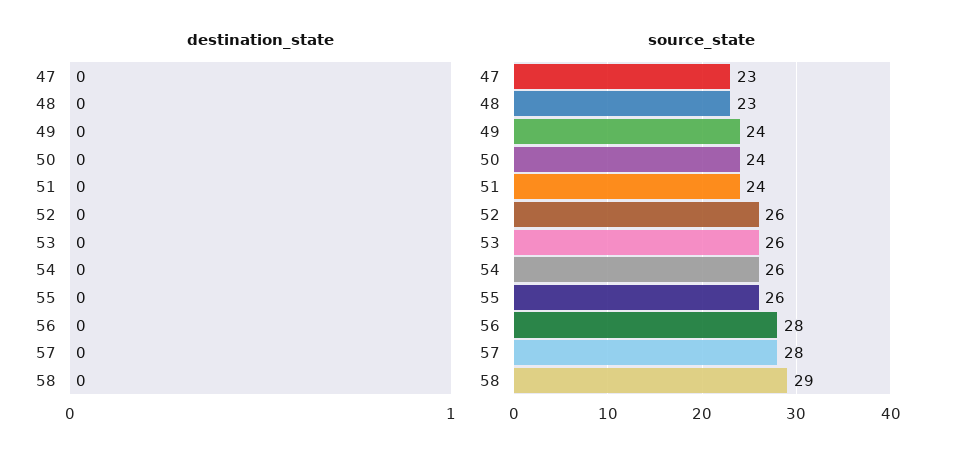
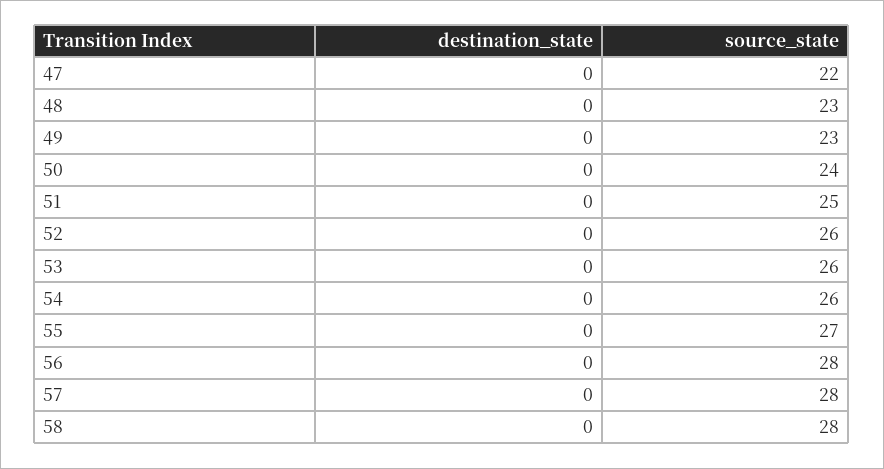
source_state, 47: 23 -> 22
source_state, 49: 24 -> 23
source_state, 51: 24 -> 25
source_state, 55: 26 -> 27
source_state, 58: 29 -> 28

